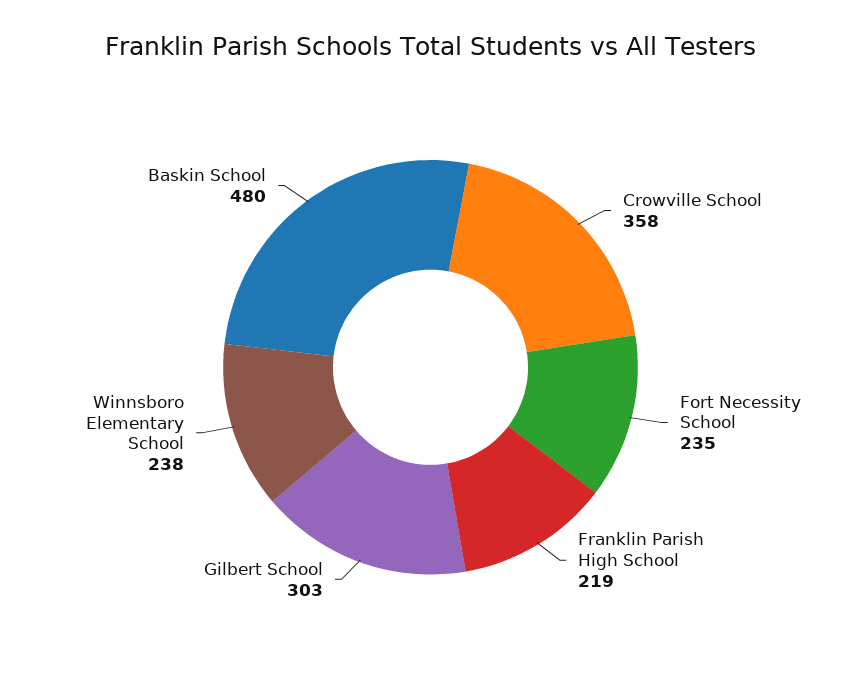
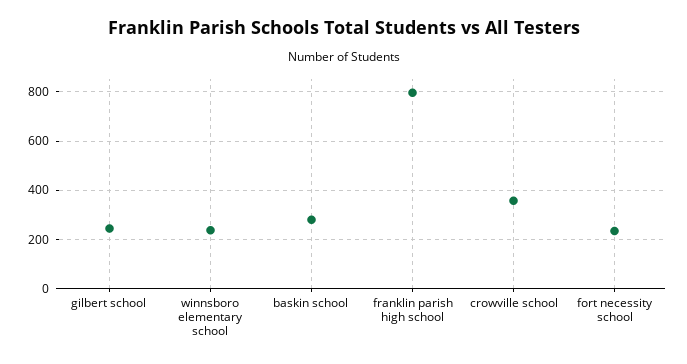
Franklin Parish High School: 219 -> 800
Gilbert School: 303 -> 250
Baskin School: 480 -> 275

